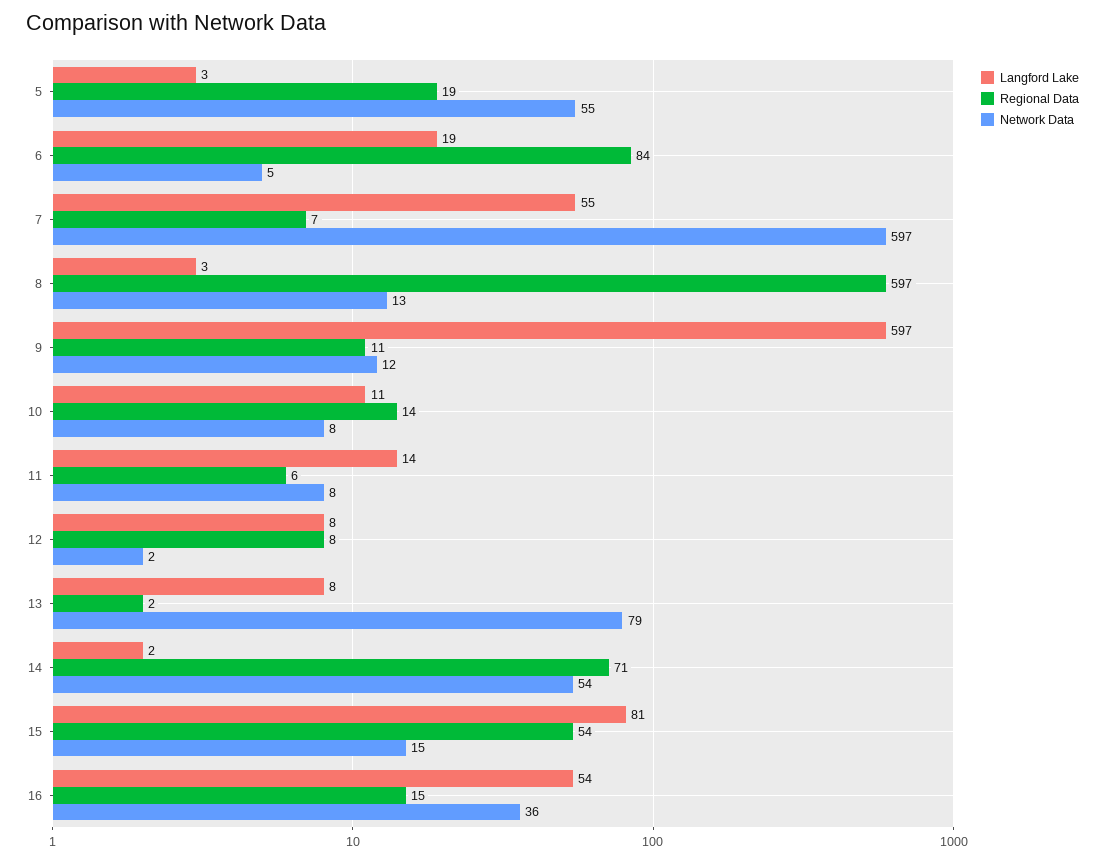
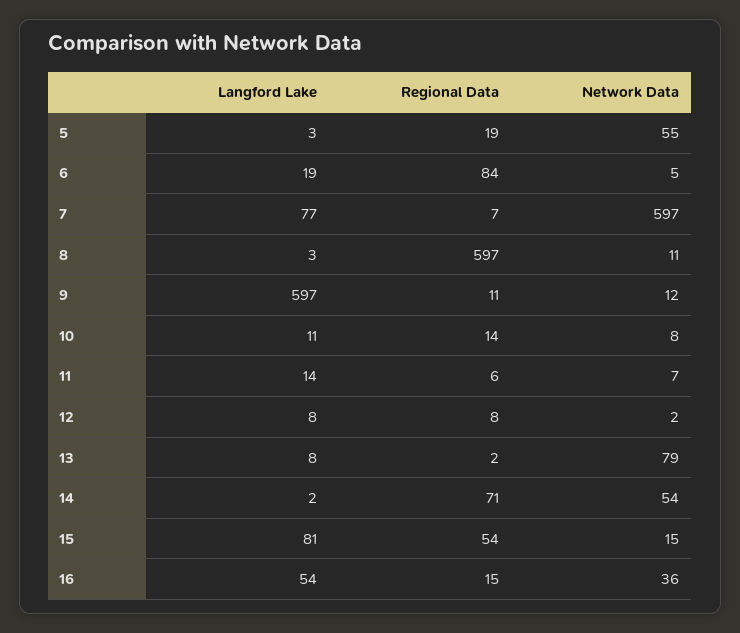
Langford Lake, 7: 55 -> 77
Network Data, 8: 13 -> 11
Network Data, 11: 8 -> 7

